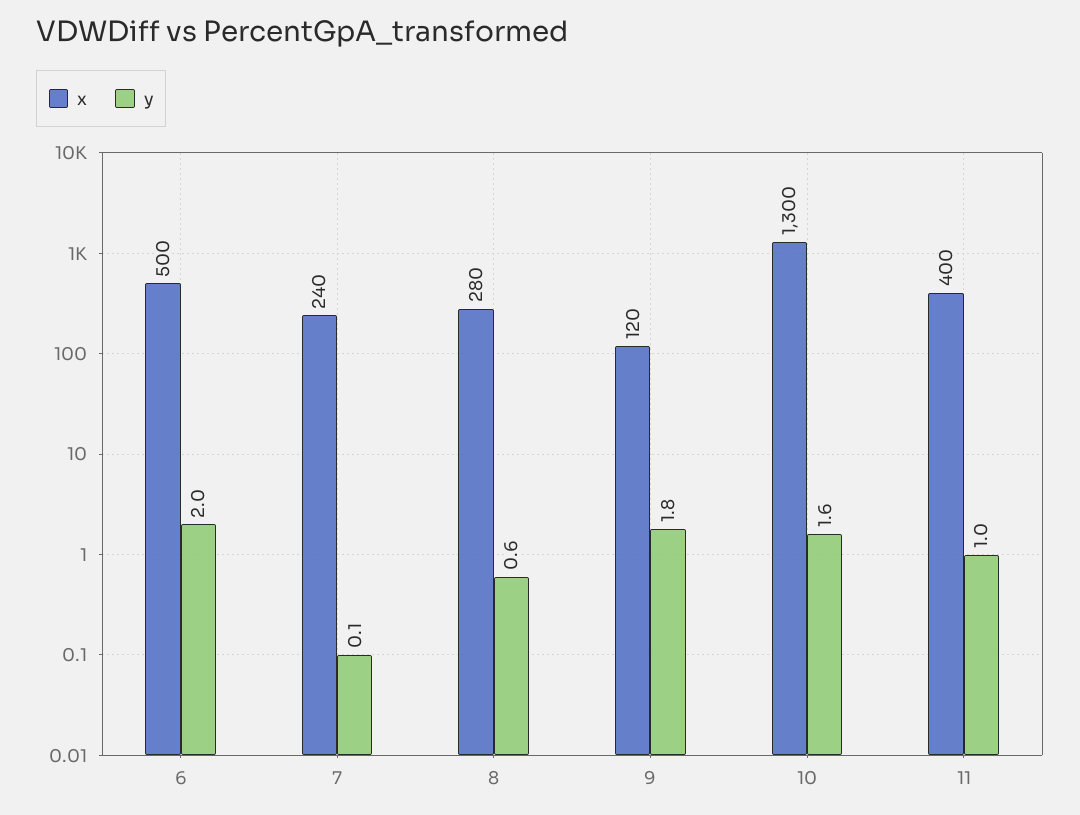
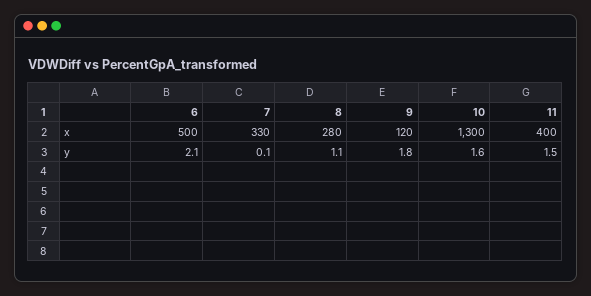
y, 6: 2 -> 2.1
x, 7: 240 -> 330
y, 8: 0.6 -> 1.1
y, 11: 1 -> 1.5

